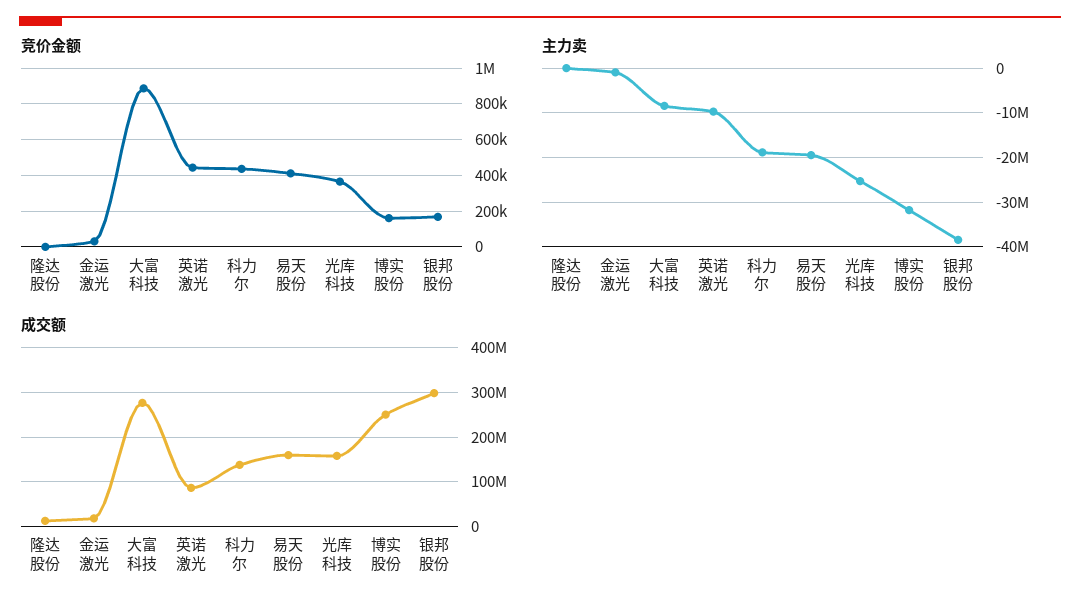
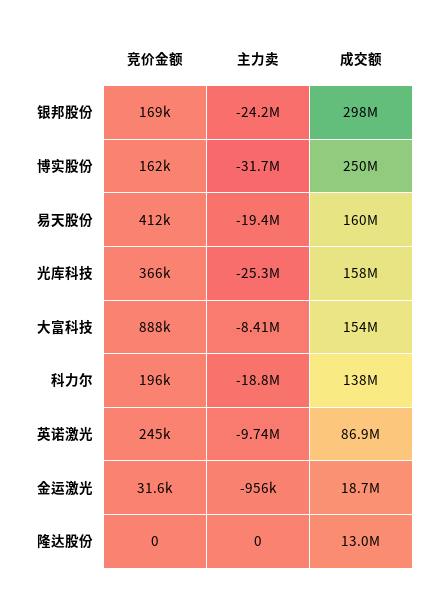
竞价金额, 英诺激光: 450000 -> 245000
竞价金额, 科力尔: 450000 -> 196000
主力卖, 银邦股份: -38000000 -> -24200000
成交额, 大富科技: 280000000 -> 154000000

